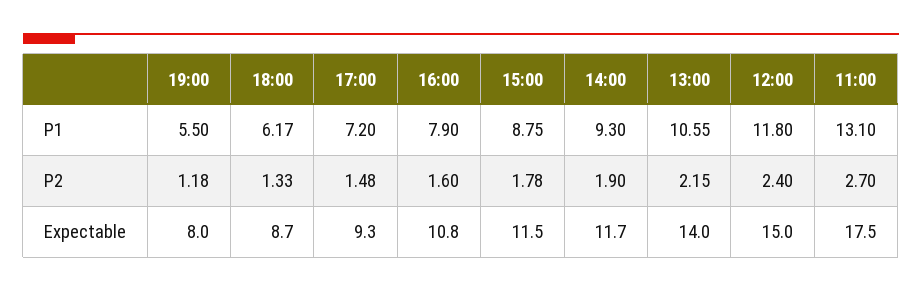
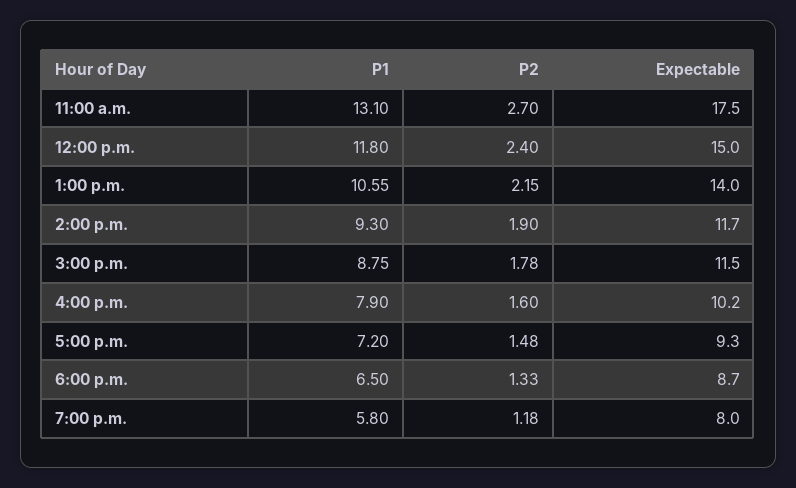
19:00, P1: 5.5 -> 5.8
18:00, P1: 6.17 -> 6.5
16:00, Expectable: 10.8 -> 10.2

